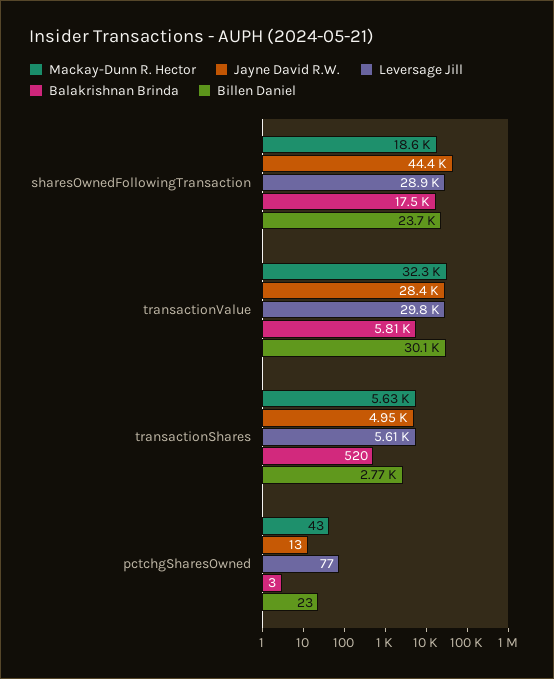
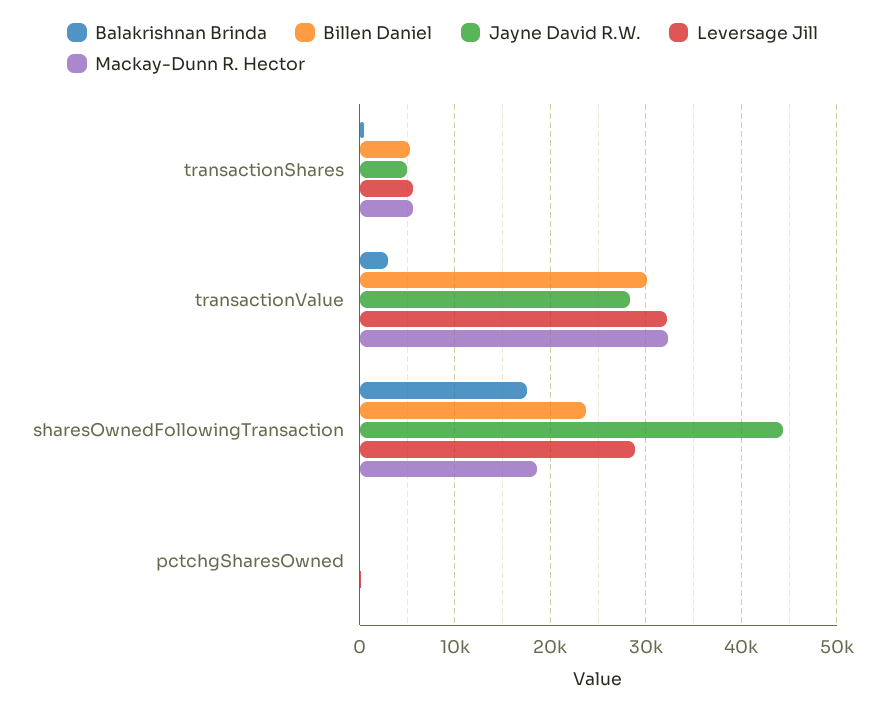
Leversage Jill, transactionValue: 29800 -> 32000
Balakrishnan Brinda, transactionValue: 5810 -> 3000
Billen Daniel, transactionShares: 2770 -> 5000

